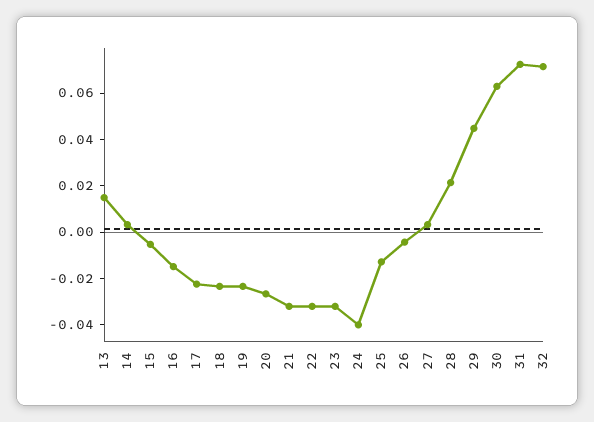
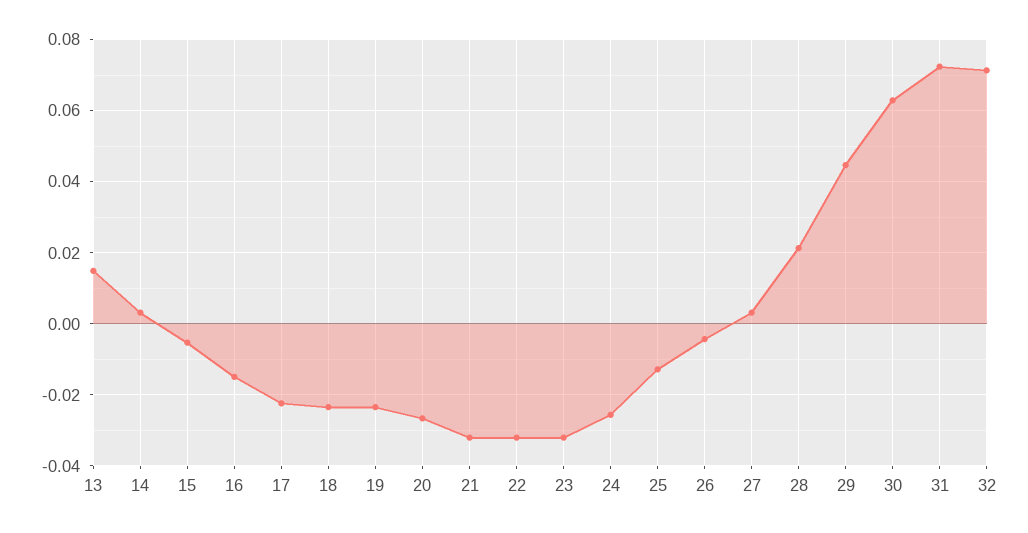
24: -0.04 -> -0.026

